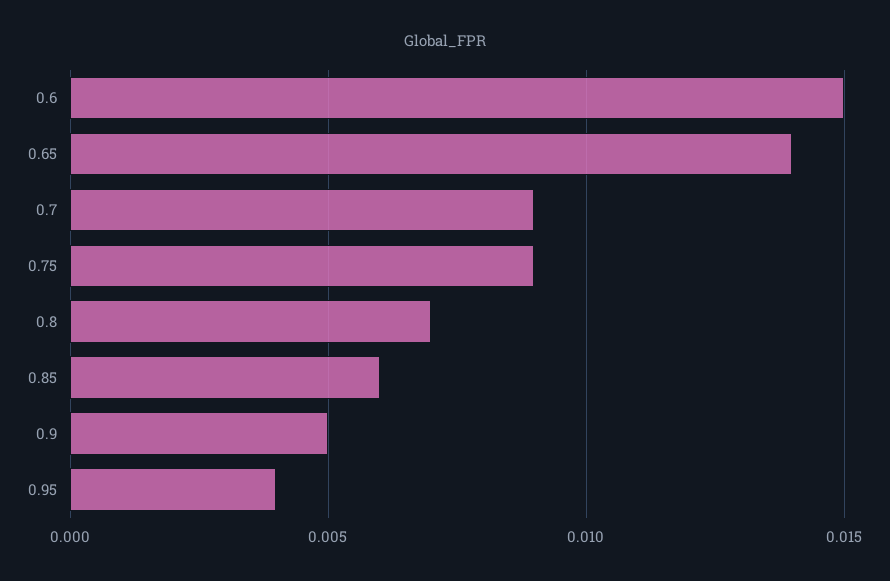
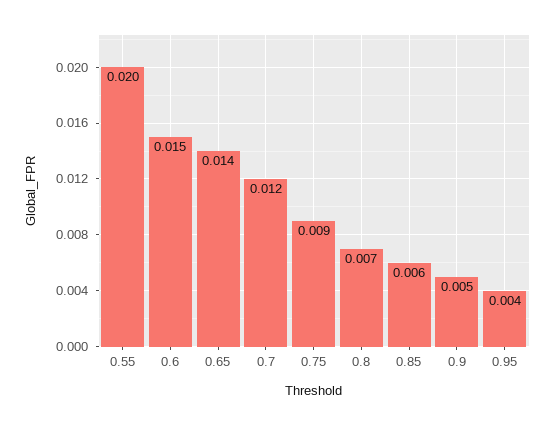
0.7: 0.009 -> 0.012
0.55: none -> 0.02

